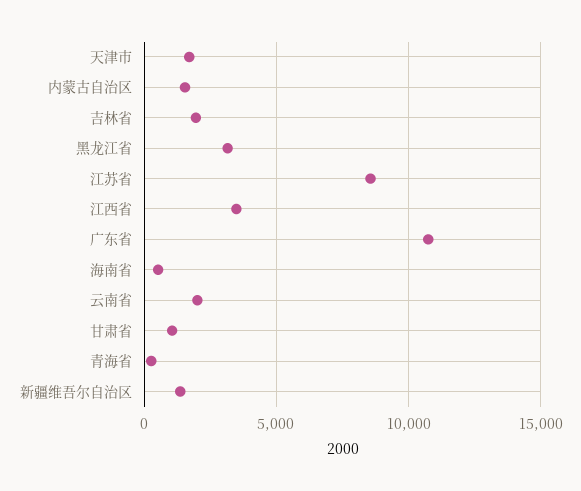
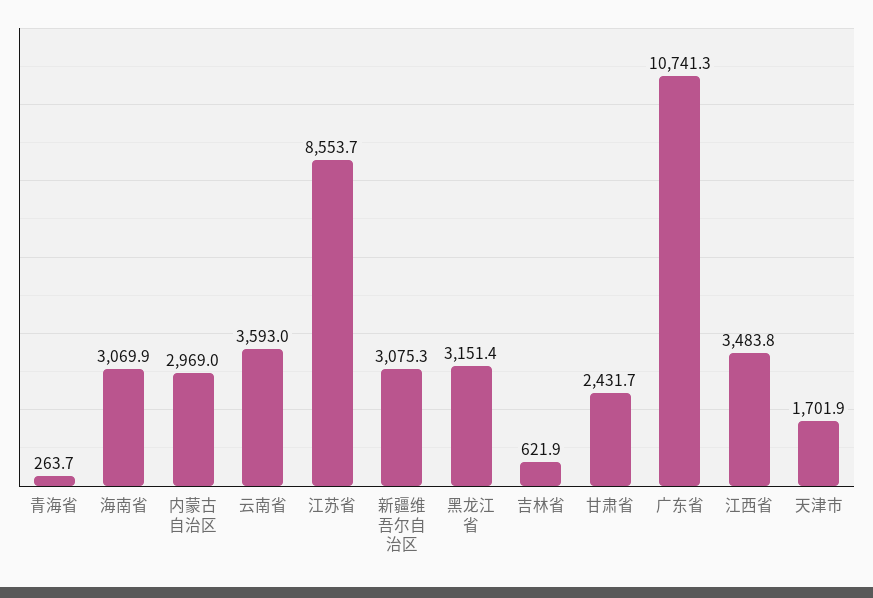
内蒙古自治区: 1500 -> 2969
吉林省: 2000 -> 621.9
海南省: 500 -> 3069.9
云南省: 2000 -> 3593
甘肃省: 1000 -> 2431.7
新疆维吾尔自治区: 1500 -> 3075.3

